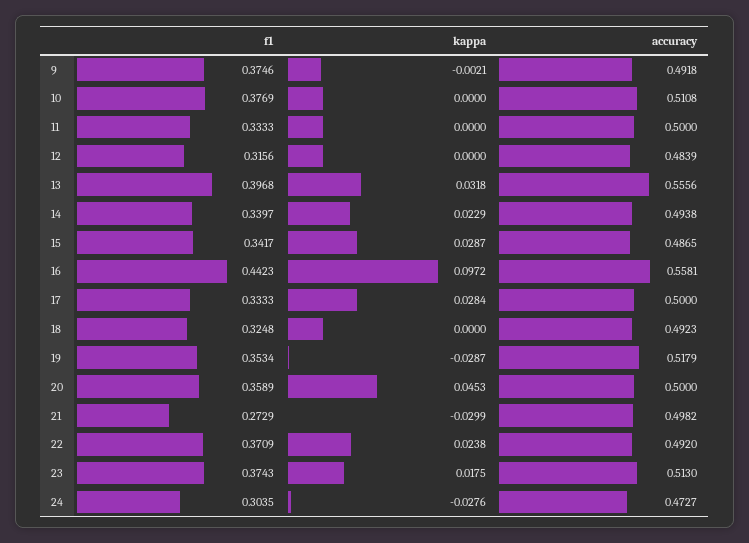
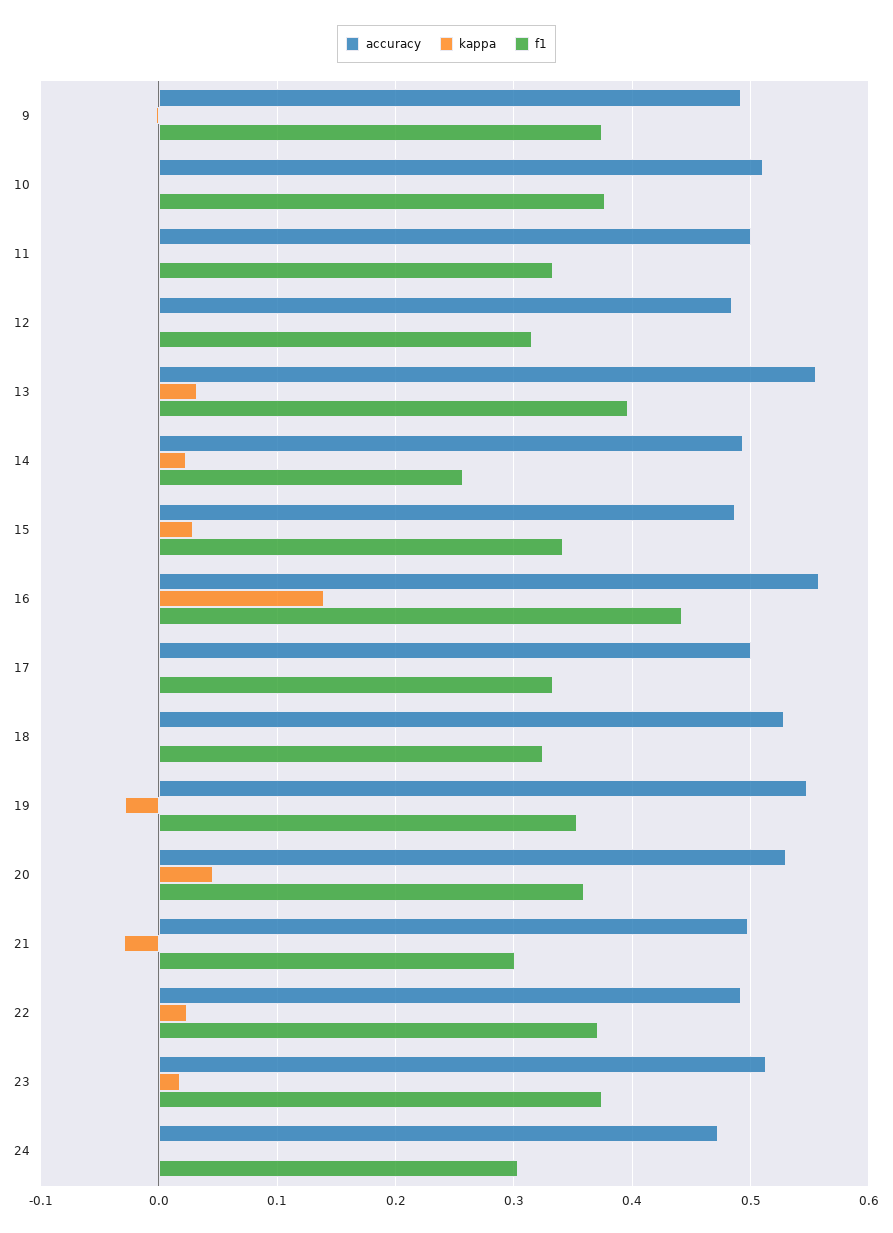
f1, 14: 0.3397 -> 0.26
kappa, 16: 0.0972 -> 0.14
kappa, 17: 0.0284 -> 0
accuracy, 18: 0.4923 -> 0.53
accuracy, 19: 0.5179 -> 0.55
accuracy, 20: 0.5 -> 0.53
f1, 21: 0.2729 -> 0.3
kappa, 24: -0.0276 -> 0

